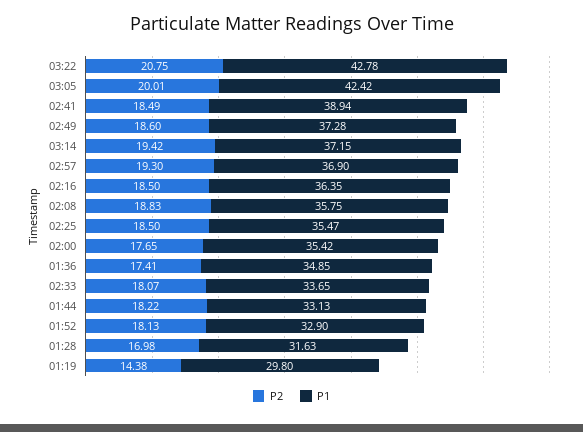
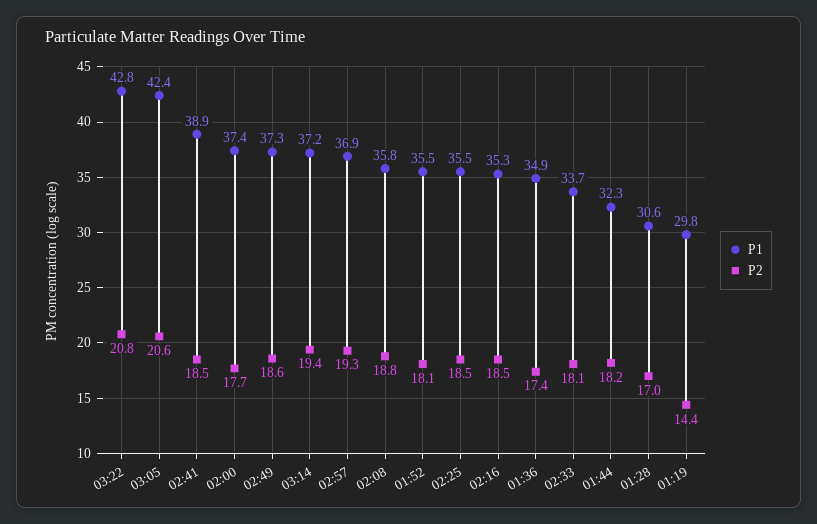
P2, 03:05: 20.01 -> 20.6
P1, 02:16: 36.35 -> 35.3
P1, 02:00: 35.42 -> 37.4
P1, 01:44: 33.13 -> 32.3
P1, 01:52: 32.9 -> 35.5
P1, 01:28: 31.63 -> 30.6

